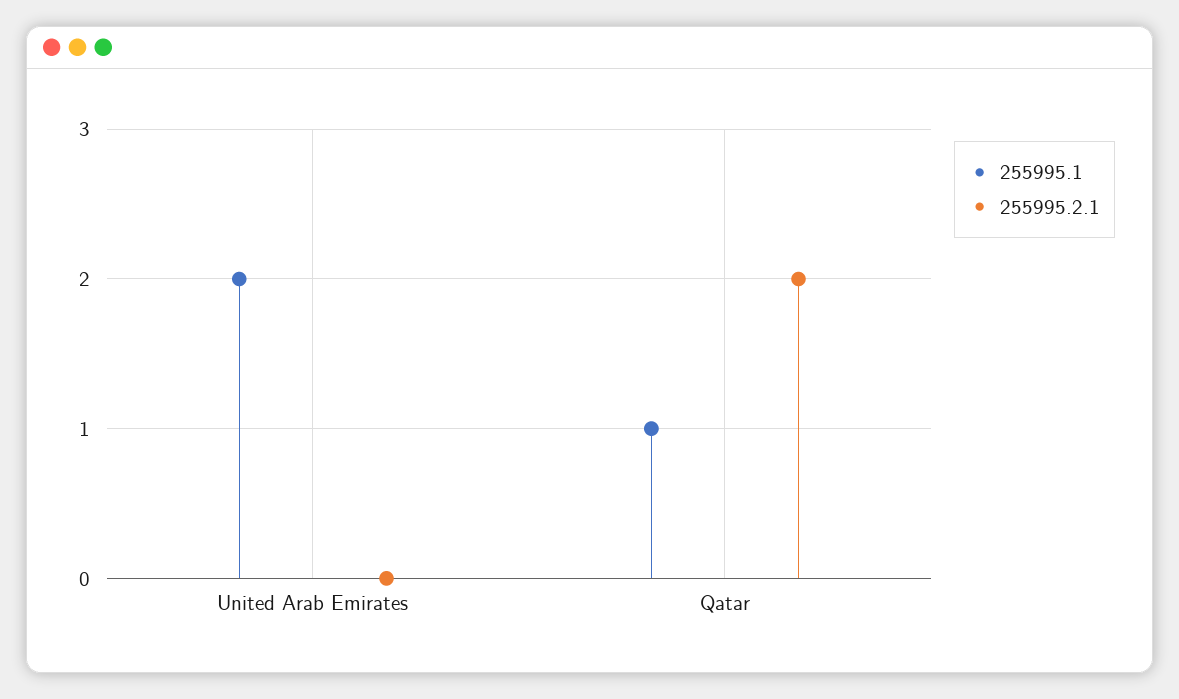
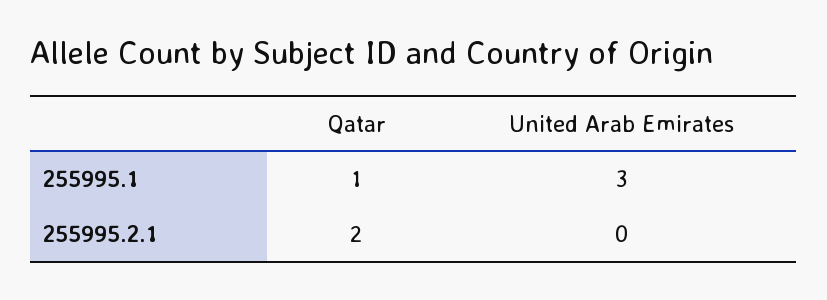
255995.1, United Arab Emirates: 2 -> 3

